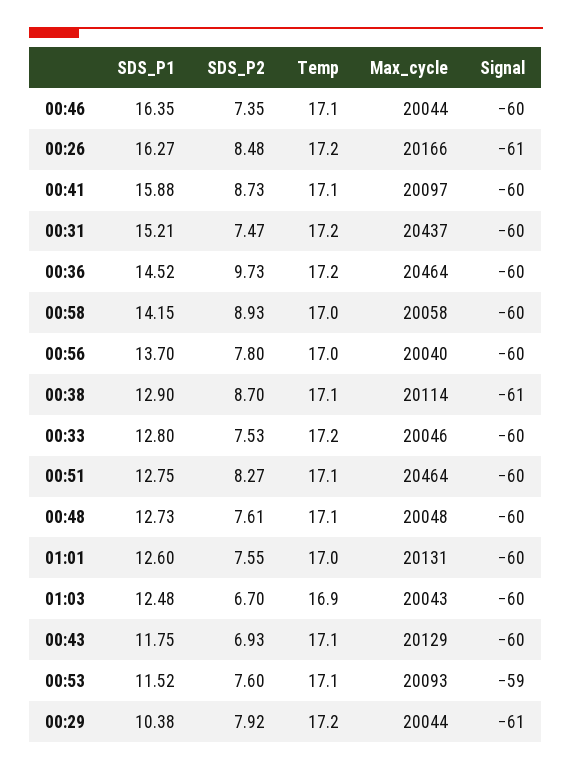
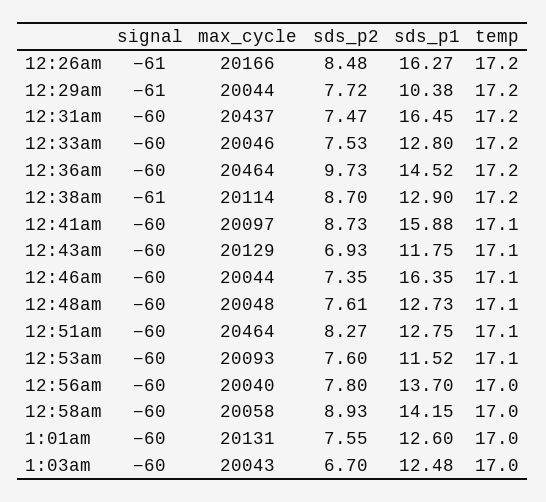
SDS_P1, 00:31: 15.21 -> 16.45
Temp, 00:38: 17.1 -> 17.2
Temp, 01:03: 16.9 -> 17
Signal, 00:53: -59 -> -60
SDS_P2, 00:29: 7.92 -> 7.72

